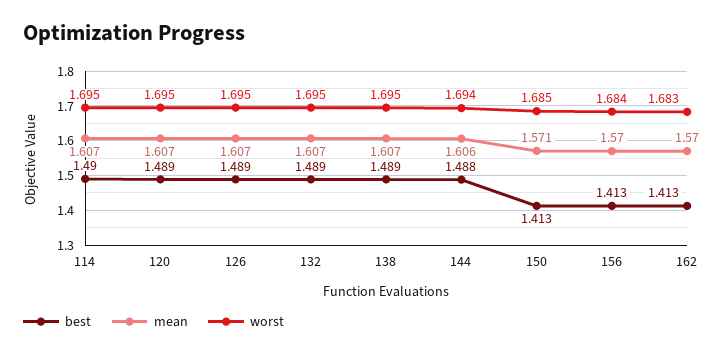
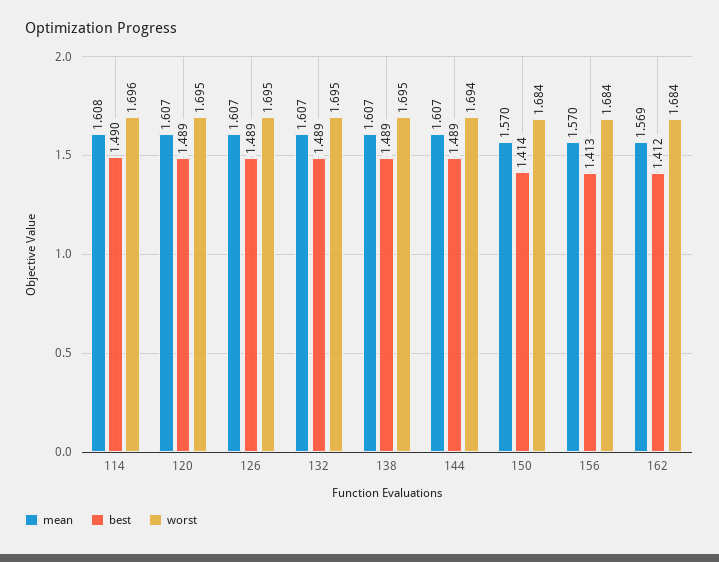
mean, 114: 1.607 -> 1.608
worst, 114: 1.695 -> 1.696
best, 144: 1.488 -> 1.489
mean, 144: 1.606 -> 1.607
best, 150: 1.413 -> 1.414
mean, 150: 1.571 -> 1.57
worst, 150: 1.685 -> 1.684
best, 162: 1.413 -> 1.412
mean, 162: 1.57 -> 1.569
worst, 162: 1.683 -> 1.684

